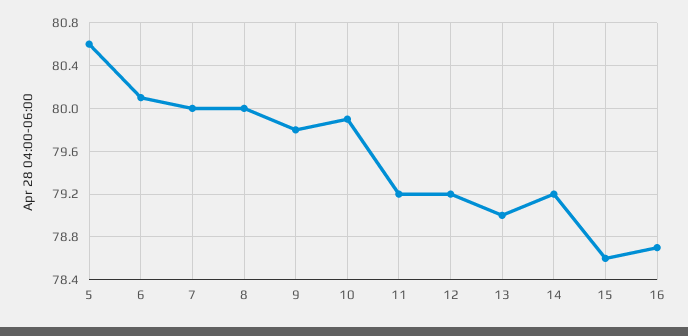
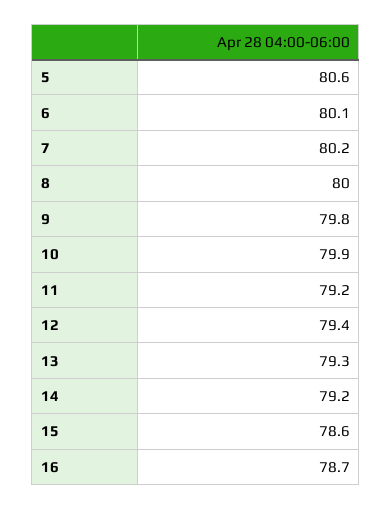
7: 80 -> 80.2
12: 79.2 -> 79.4
13: 79 -> 79.3

